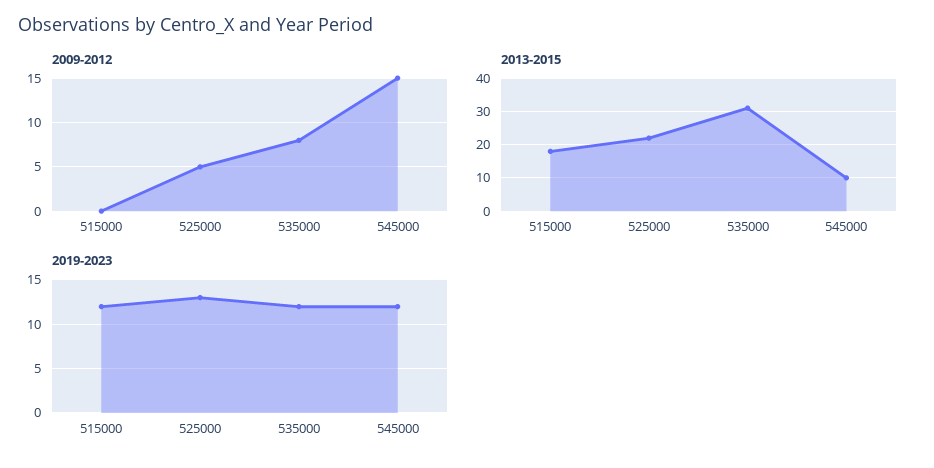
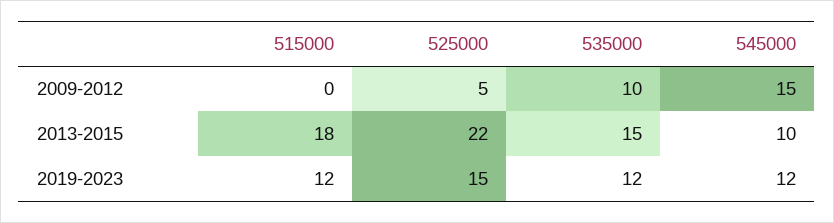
2009-2012, 535000: 8 -> 10
2013-2015, 535000: 30 -> 15
2019-2023, 525000: 13 -> 15

